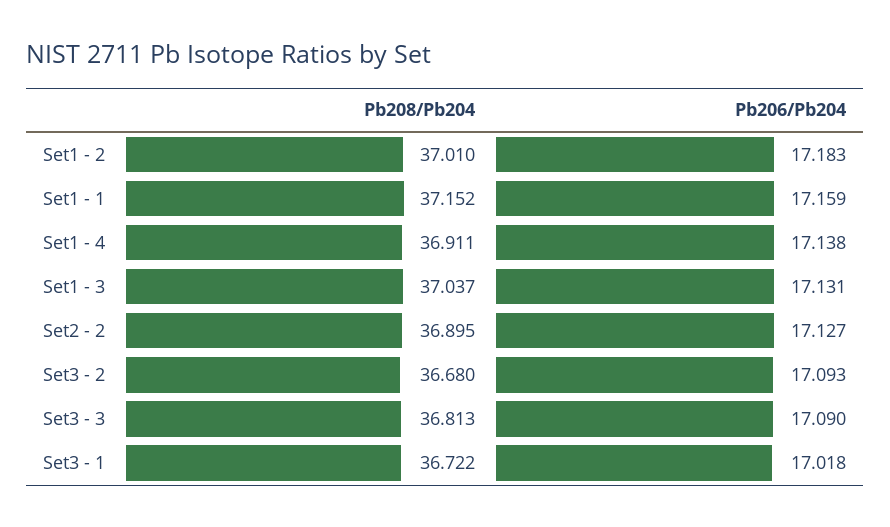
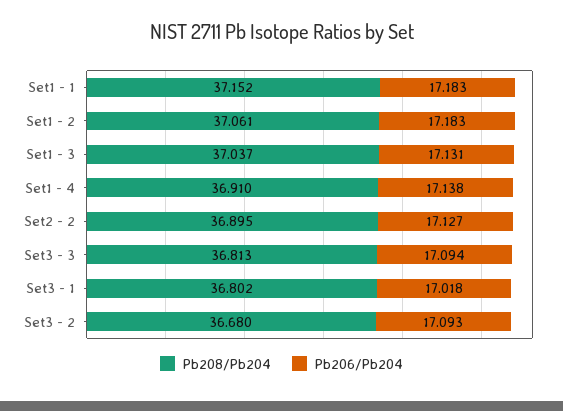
Pb208/Pb204, Set1 - 2: 37.01 -> 37.061
Pb206/Pb204, Set1 - 1: 17.159 -> 17.183
Pb208/Pb204, Set1 - 4: 36.911 -> 36.91
Pb206/Pb204, Set3 - 3: 17.09 -> 17.094
Pb208/Pb204, Set3 - 1: 36.722 -> 36.802

